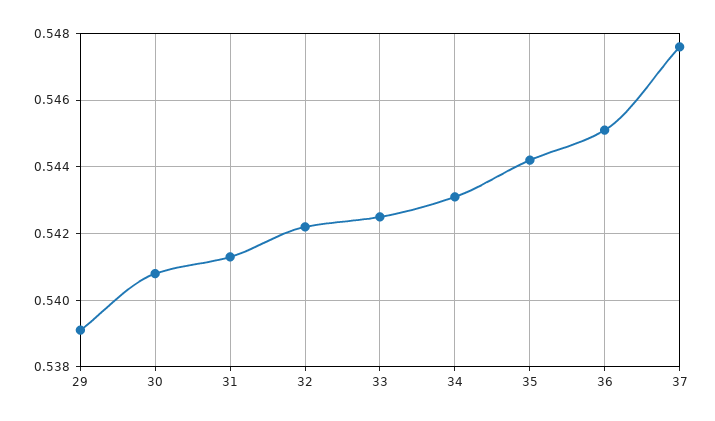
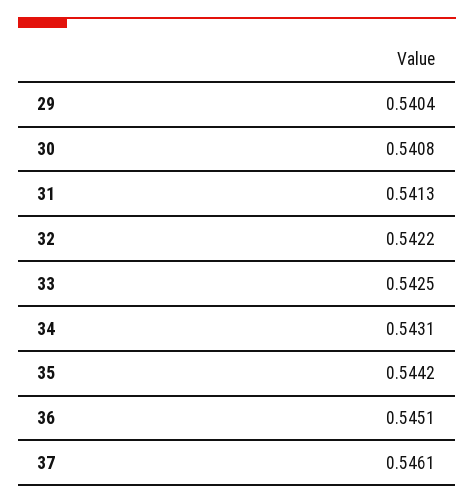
29: 0.539 -> 0.5404
37: 0.5475 -> 0.5461

